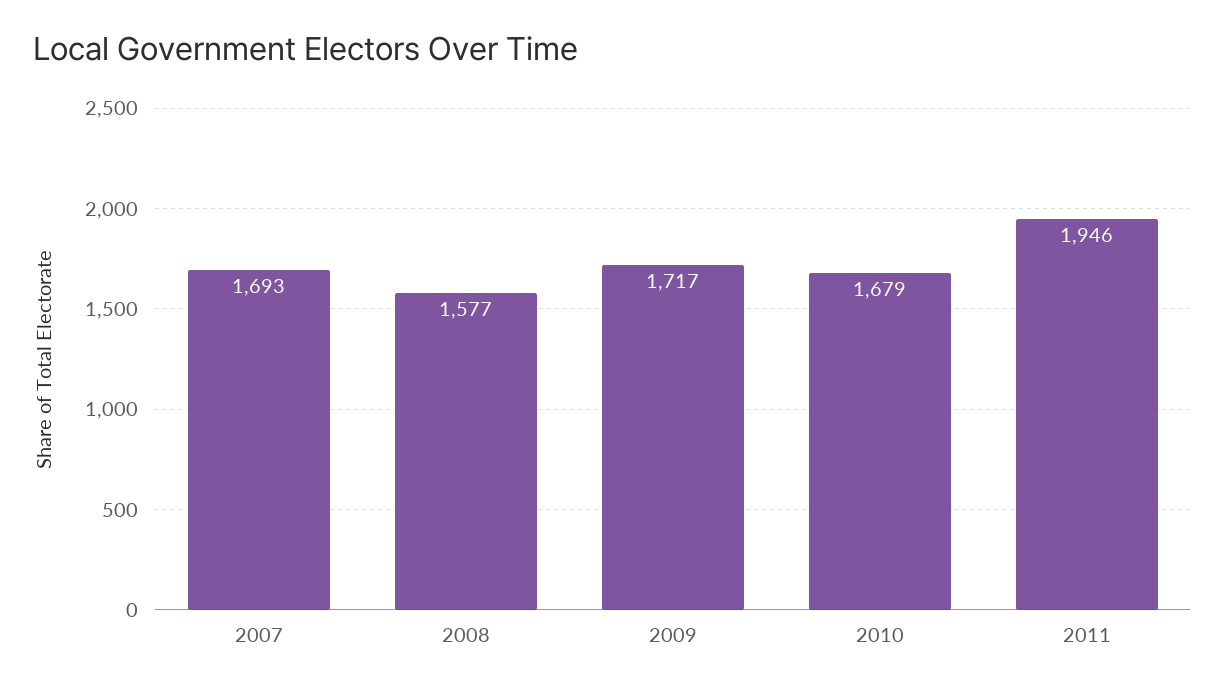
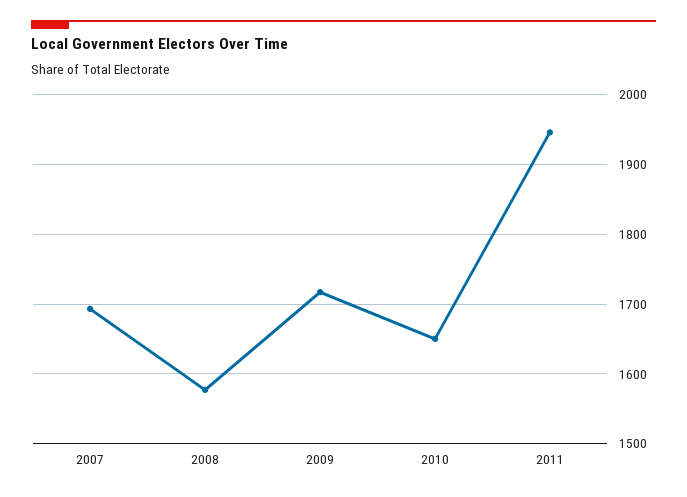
2010: 1679 -> 1650

